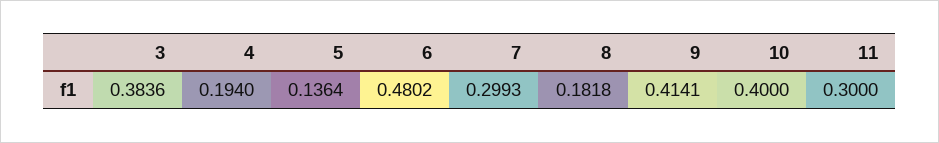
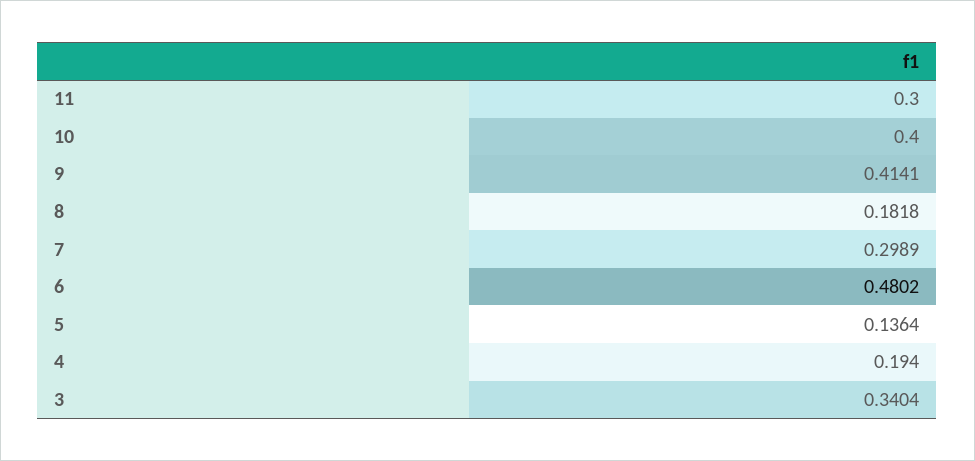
3: 0.3836 -> 0.3404
7: 0.2993 -> 0.2989

